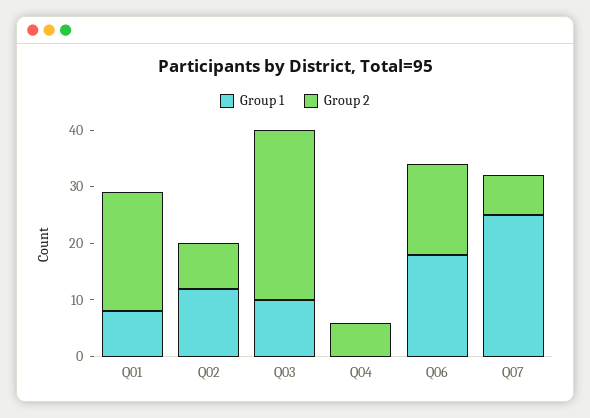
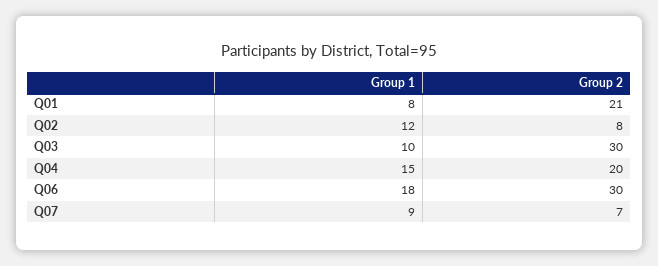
Group 1, Q04: 0 -> 15
Group 2, Q04: 5 -> 20
Group 2, Q06: 15 -> 30
Group 1, Q07: 25 -> 9

